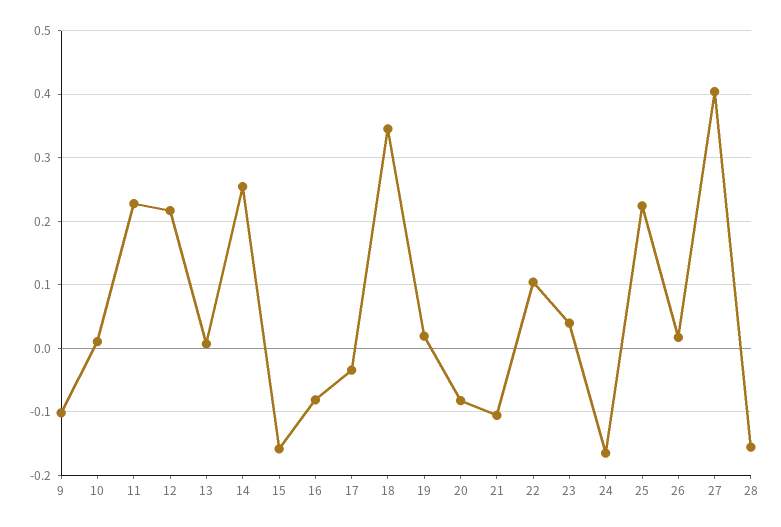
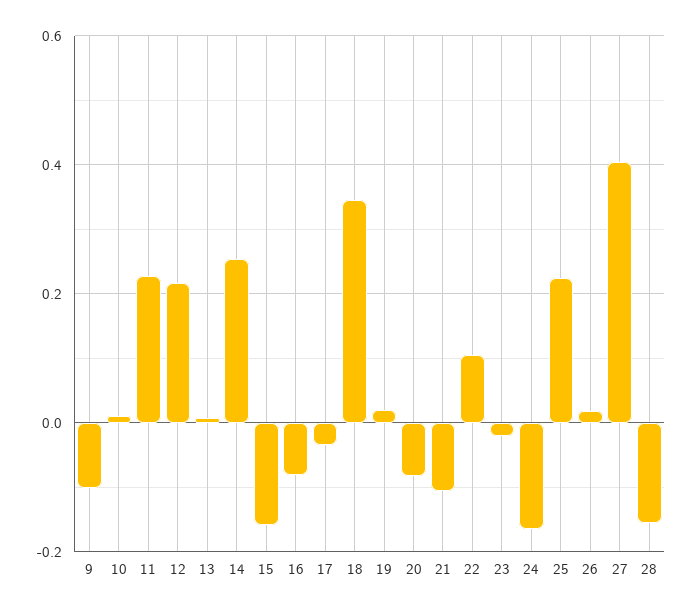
23: 0.04 -> -0.02

